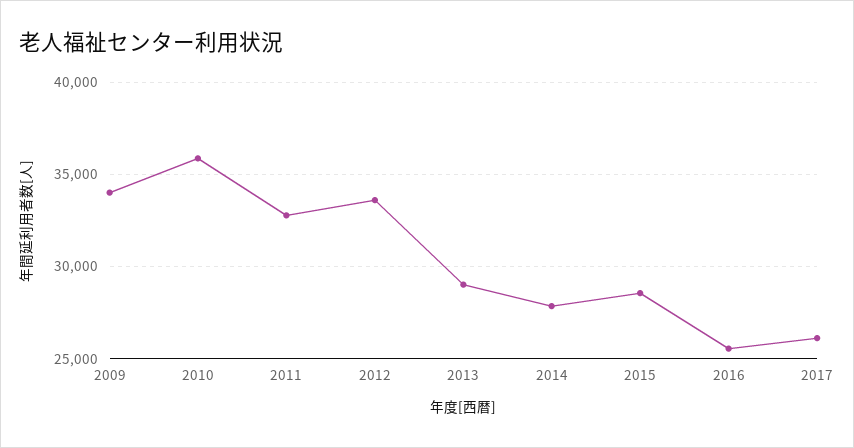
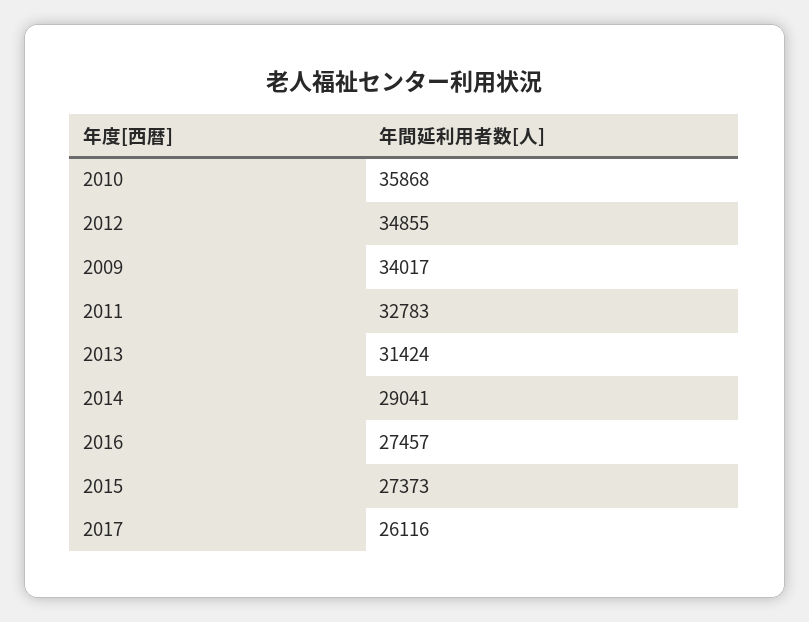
2012: 33500 -> 34855
2013: 29000 -> 31424
2014: 28000 -> 29041
2015: 28500 -> 27373
2016: 25500 -> 27457

